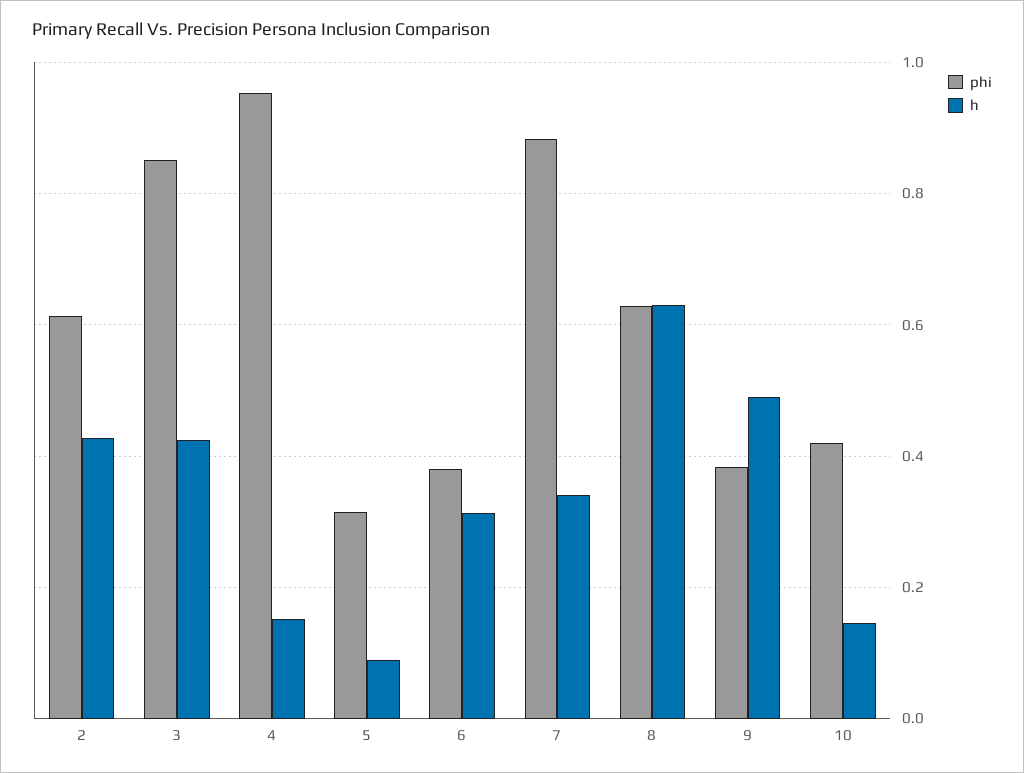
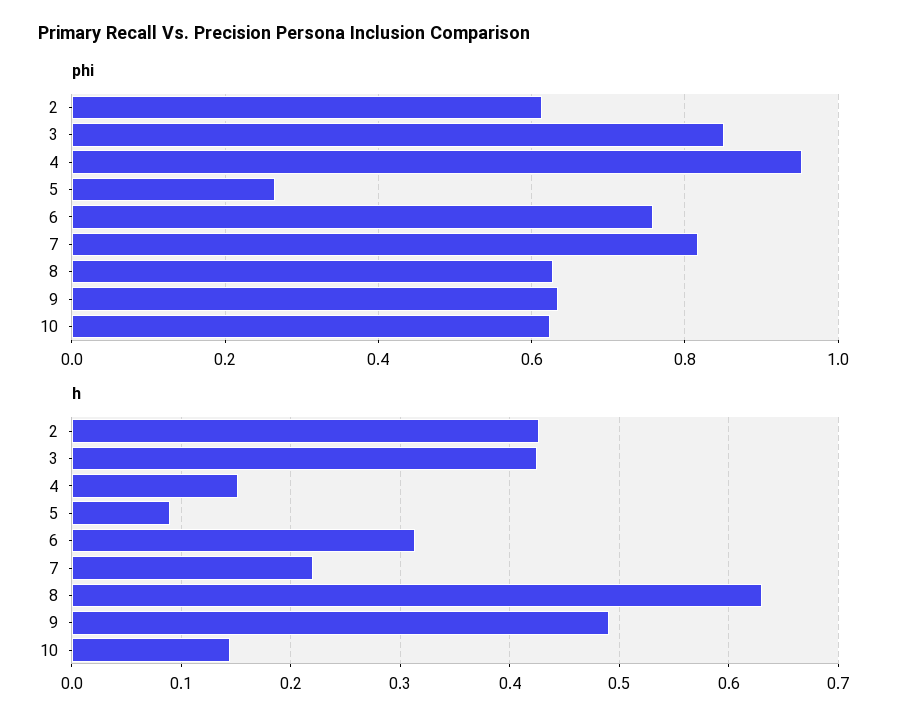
phi, 5: 0.32 -> 0.26
phi, 6: 0.38 -> 0.76
phi, 7: 0.88 -> 0.82
h, 7: 0.34 -> 0.22
phi, 9: 0.38 -> 0.64
phi, 10: 0.42 -> 0.62

